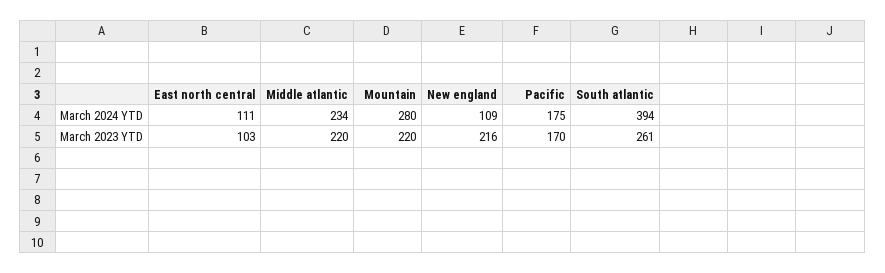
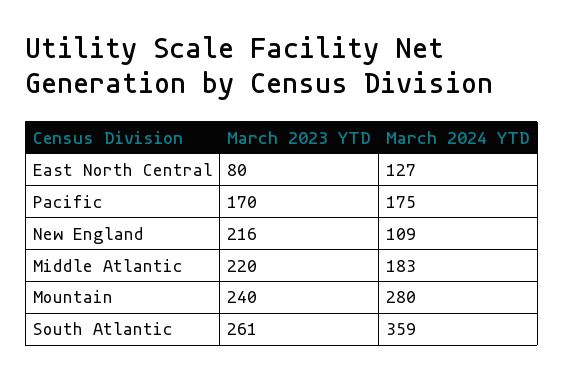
East north central, March 2024 YTD: 111 -> 127
Middle atlantic, March 2024 YTD: 234 -> 183
South atlantic, March 2024 YTD: 394 -> 359
East north central, March 2023 YTD: 103 -> 80
Mountain, March 2023 YTD: 220 -> 240

